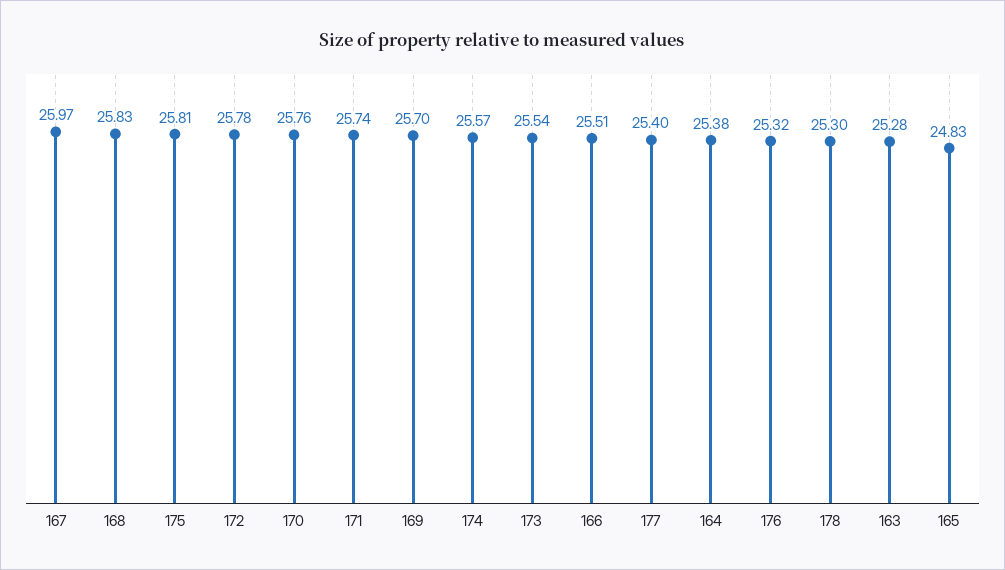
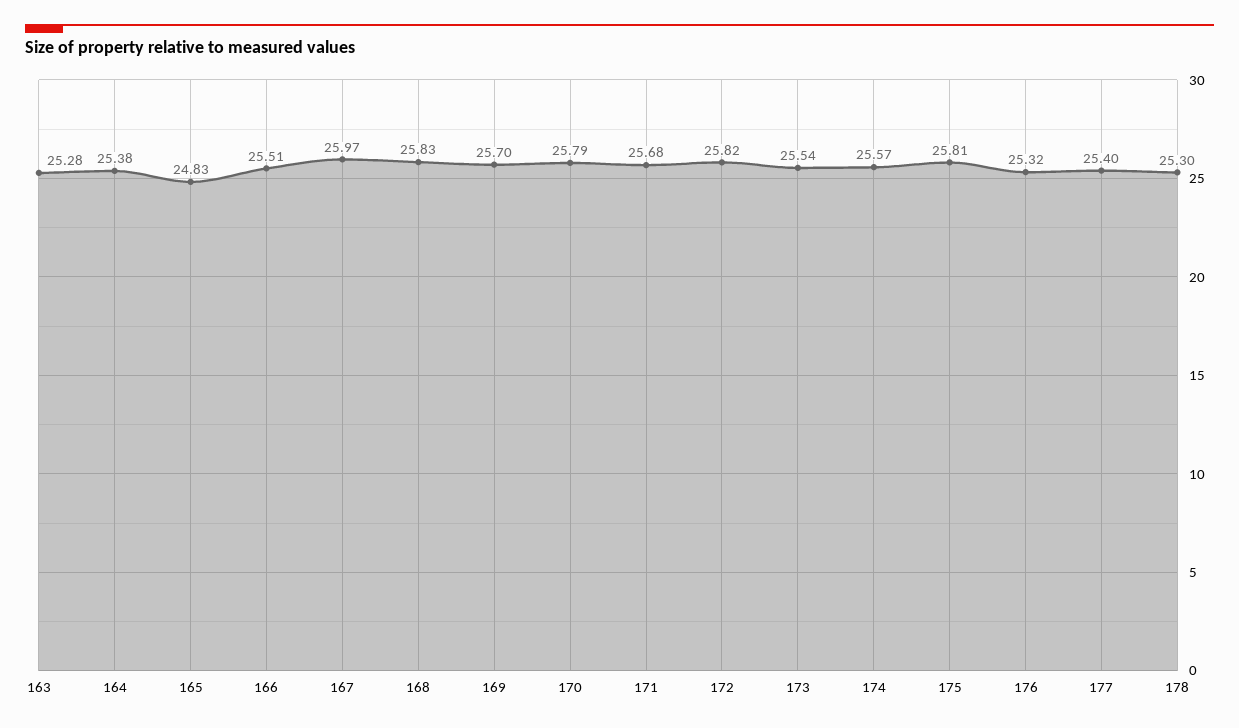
172: 25.78 -> 25.82
170: 25.76 -> 25.79
171: 25.74 -> 25.68

